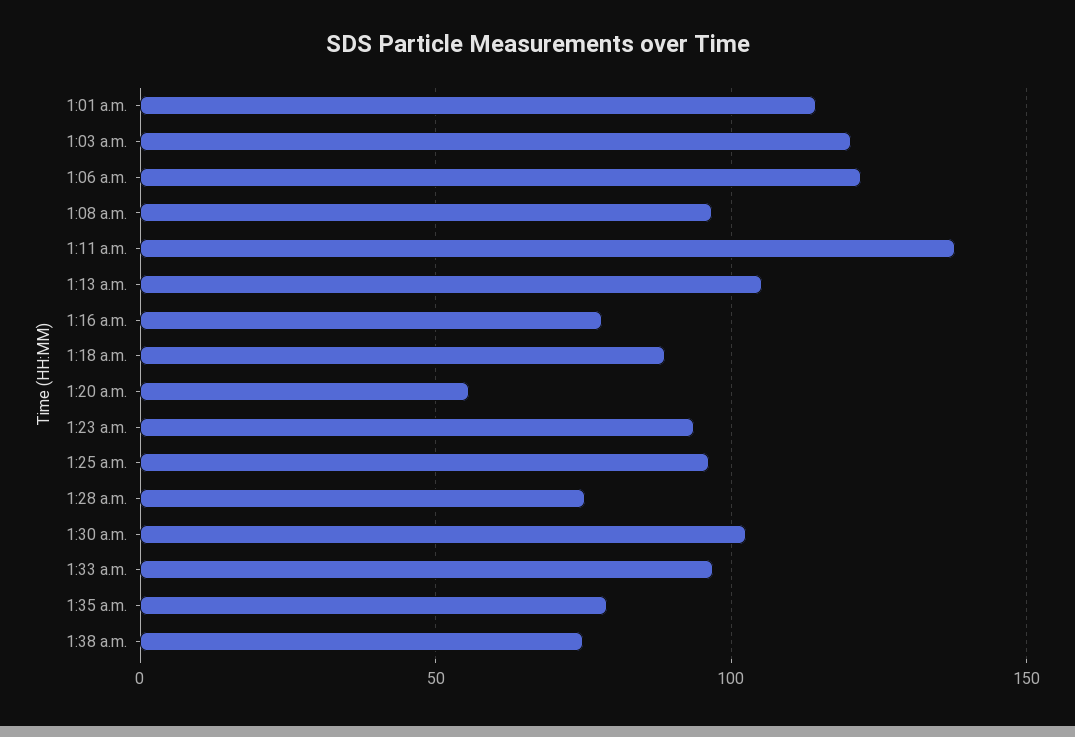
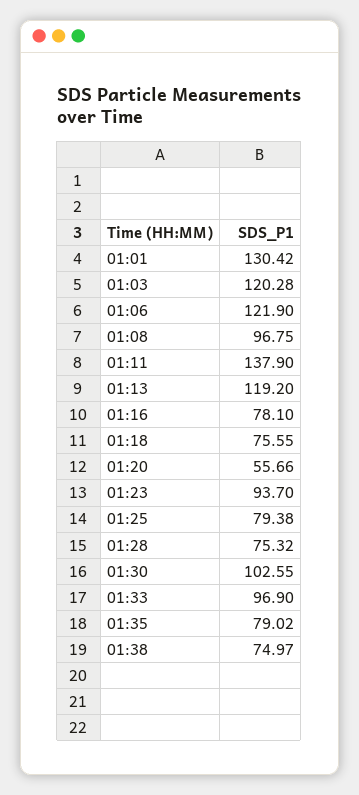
1:01 a.m.: 115 -> 130.42
1:13 a.m.: 105 -> 119.2
1:18 a.m.: 90 -> 75.55
1:25 a.m.: 95 -> 79.38

